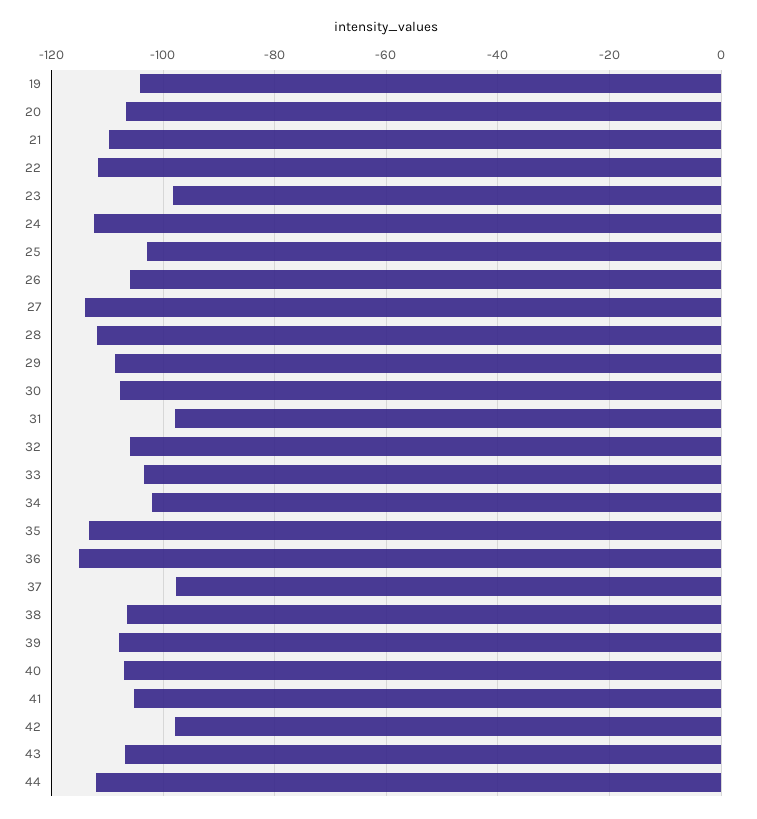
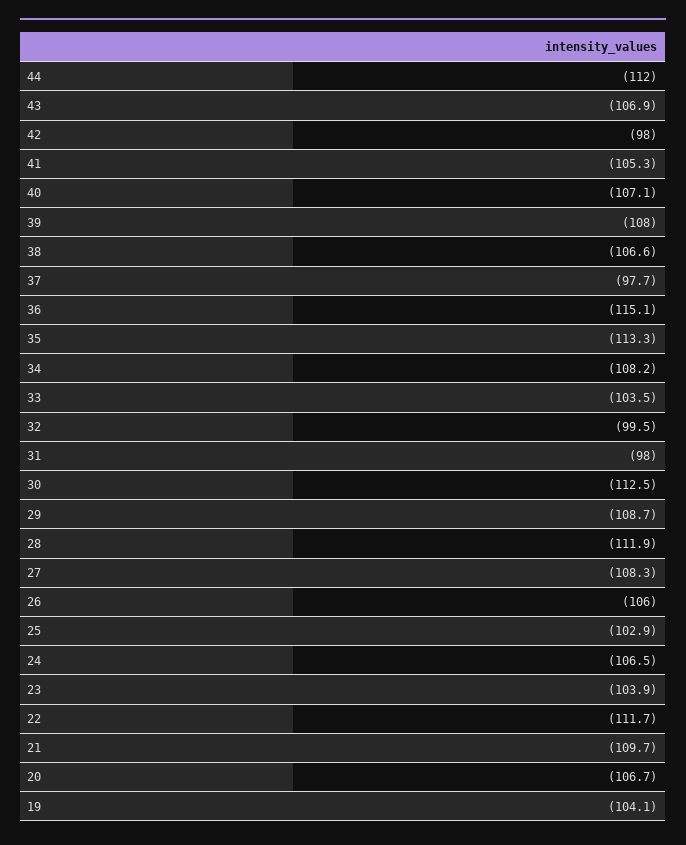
23: -98 -> -103.9
24: -112 -> -106.5
27: -114 -> -108.3
30: -108 -> -112.5
32: -106 -> -99.5
34: -102 -> -108.2

